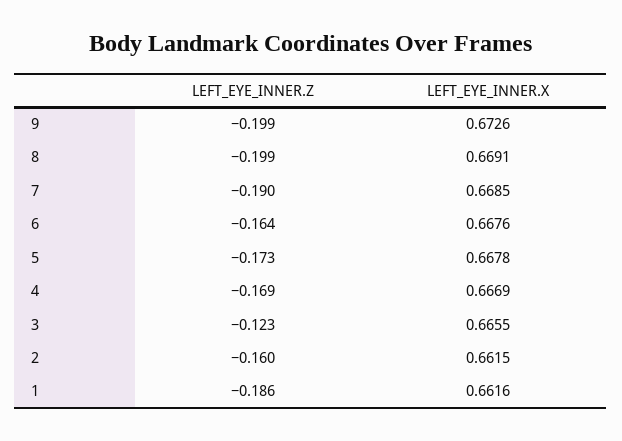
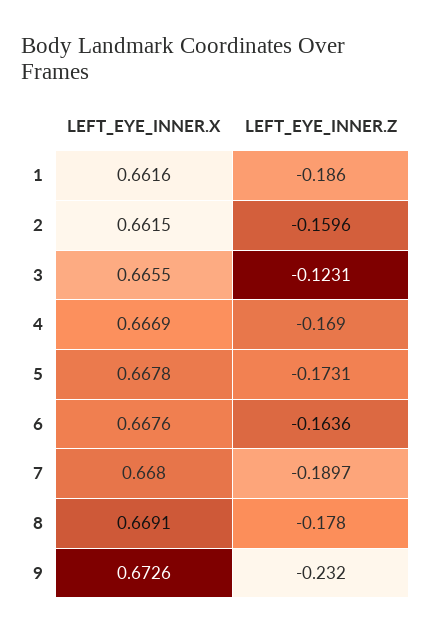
LEFT_EYE_INNER.Z, 9: -0.199 -> -0.232
LEFT_EYE_INNER.Z, 8: -0.199 -> -0.178
LEFT_EYE_INNER.X, 7: 0.6685 -> 0.668

